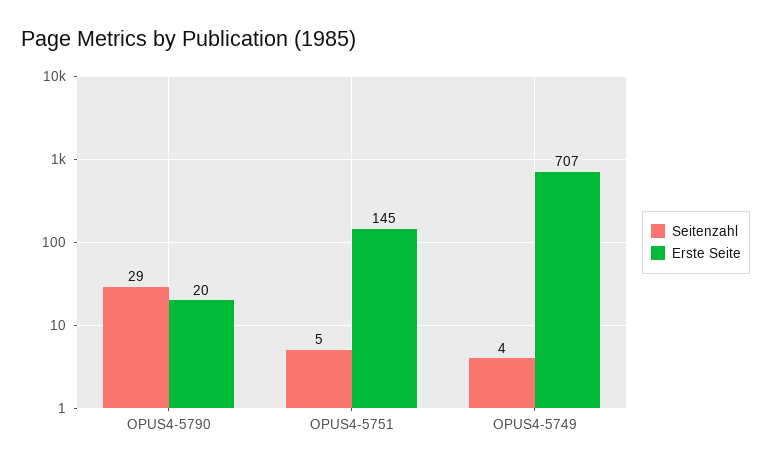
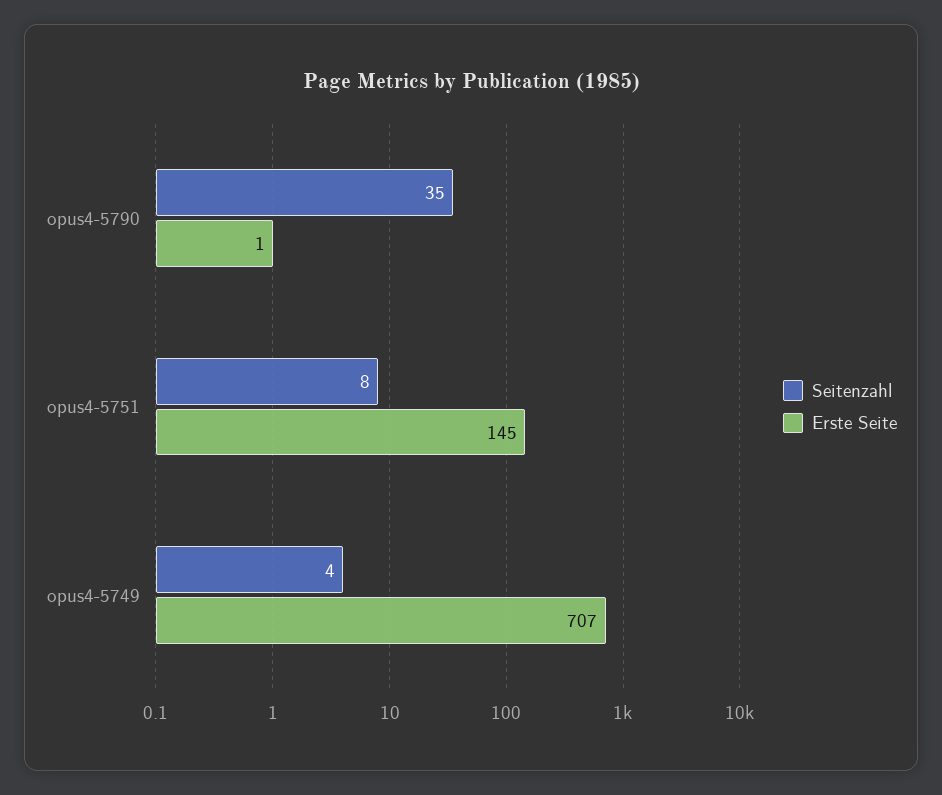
Seitenzahl, OPUS4-5790: 29 -> 35
Erste Seite, OPUS4-5790: 20 -> 1
Seitenzahl, OPUS4-5751: 5 -> 8

